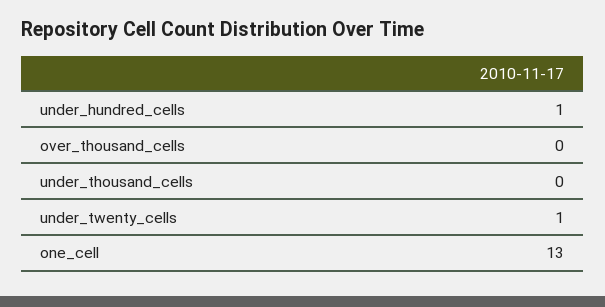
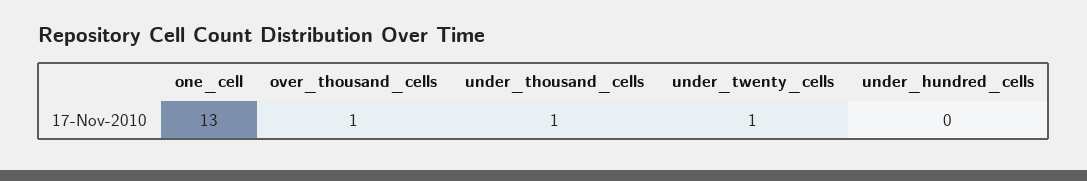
under_hundred_cells: 1 -> 0
over_thousand_cells: 0 -> 1
under_thousand_cells: 0 -> 1

